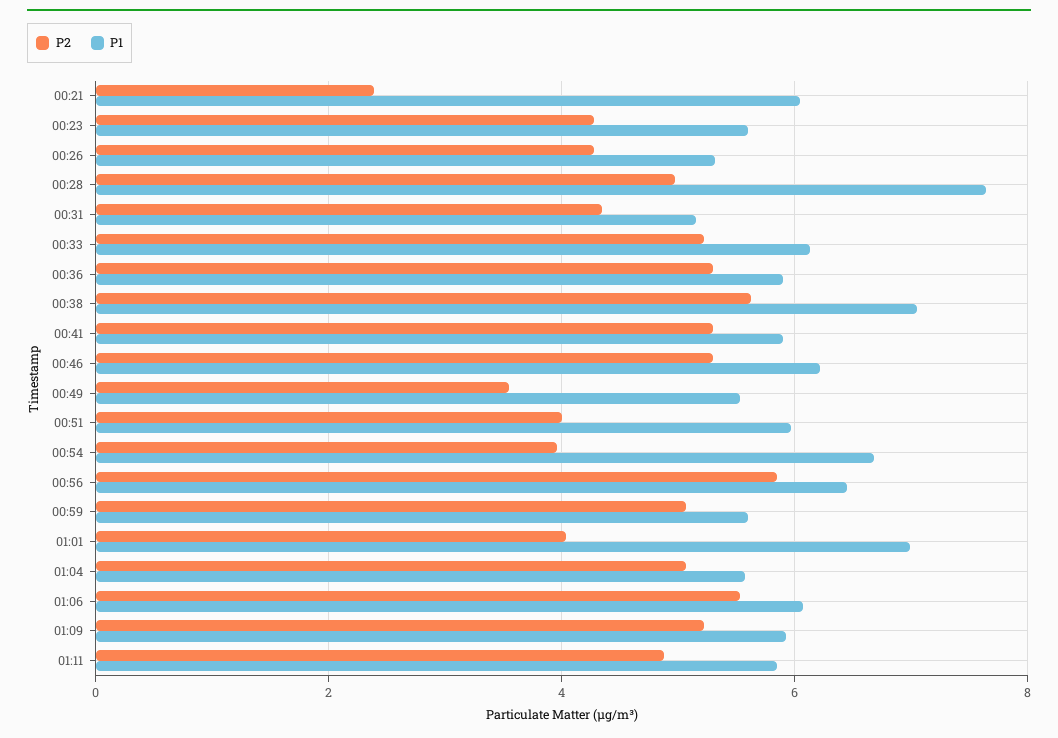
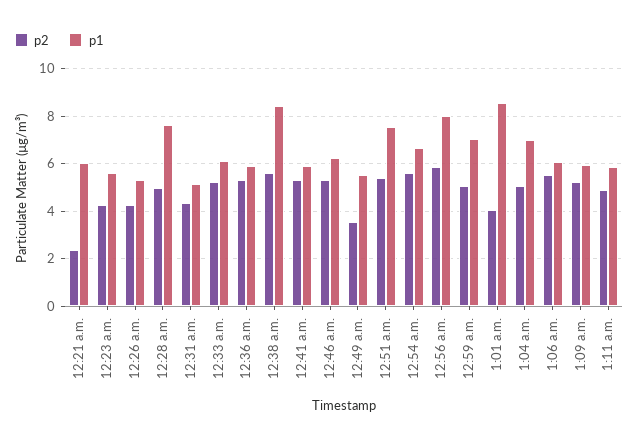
P1, 00:38: 7 -> 8.5
P2, 00:51: 4 -> 5.5
P1, 00:51: 6 -> 7.5
P2, 00:54: 4 -> 5.5
P1, 00:56: 6.4 -> 8
P1, 00:59: 5.6 -> 7
P1, 01:01: 7 -> 8.5
P1, 01:04: 5.6 -> 7

